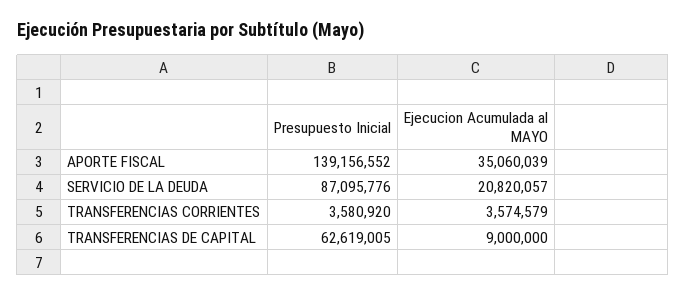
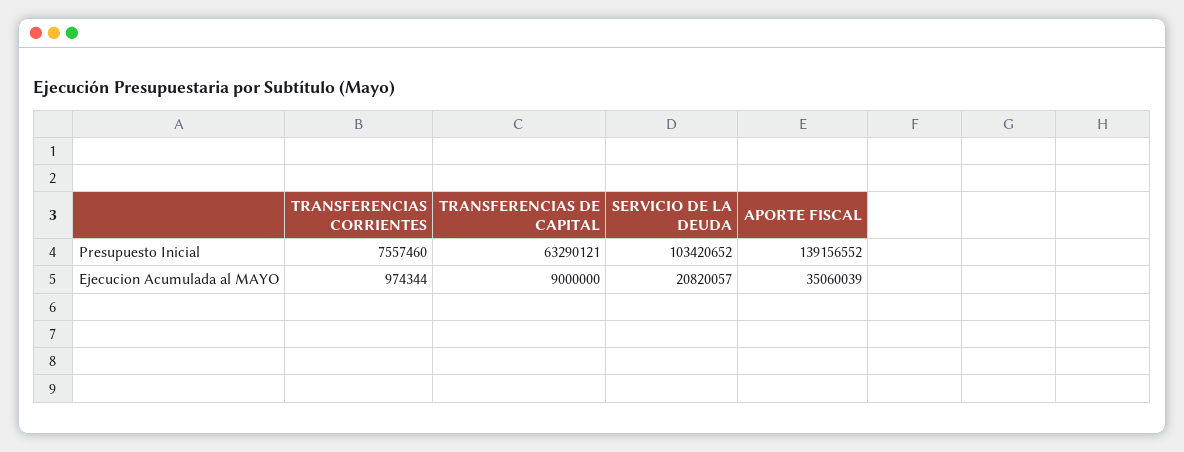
Presupuesto Inicial, SERVICIO DE LA DEUDA: 87095776 -> 103420652
Presupuesto Inicial, TRANSFERENCIAS CORRIENTES: 3580920 -> 7557460
Ejecucion Acumulada al MAYO, TRANSFERENCIAS CORRIENTES: 3574579 -> 974344
Presupuesto Inicial, TRANSFERENCIAS DE CAPITAL: 62619005 -> 63290121

